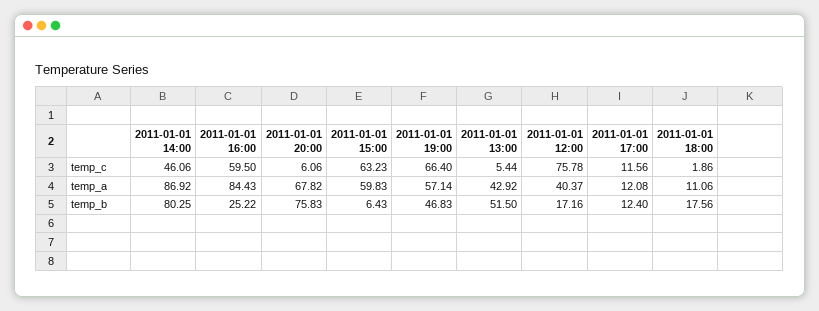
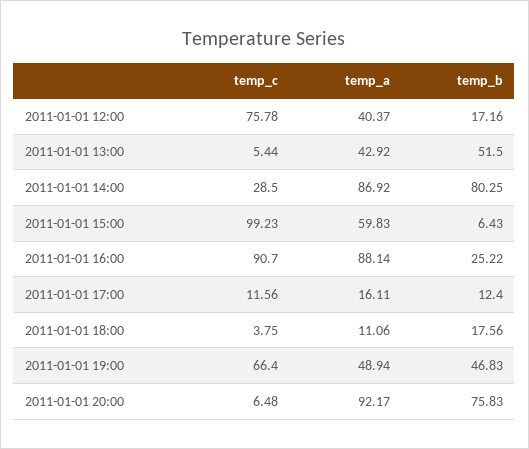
2011-01-01 14:00, temp_c: 46.06 -> 28.5
2011-01-01 16:00, temp_c: 59.5 -> 90.7
2011-01-01 20:00, temp_c: 6.06 -> 6.48
2011-01-01 15:00, temp_c: 63.23 -> 99.23
2011-01-01 18:00, temp_c: 1.86 -> 3.75
2011-01-01 16:00, temp_a: 84.43 -> 88.14
2011-01-01 20:00, temp_a: 67.82 -> 92.17
2011-01-01 19:00, temp_a: 57.14 -> 48.94
2011-01-01 17:00, temp_a: 12.08 -> 16.11

